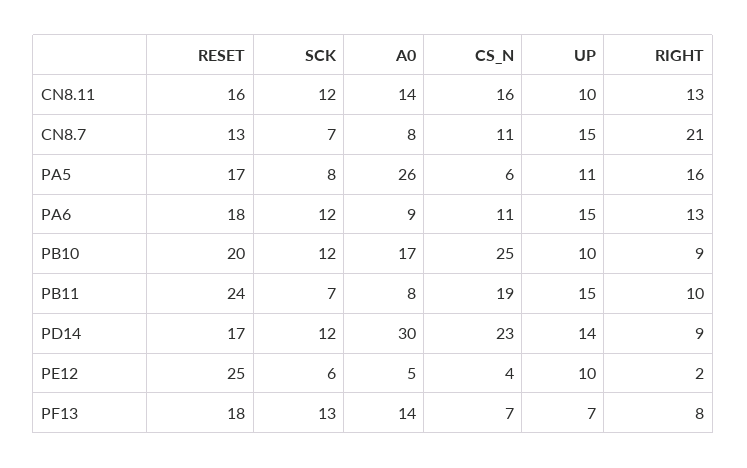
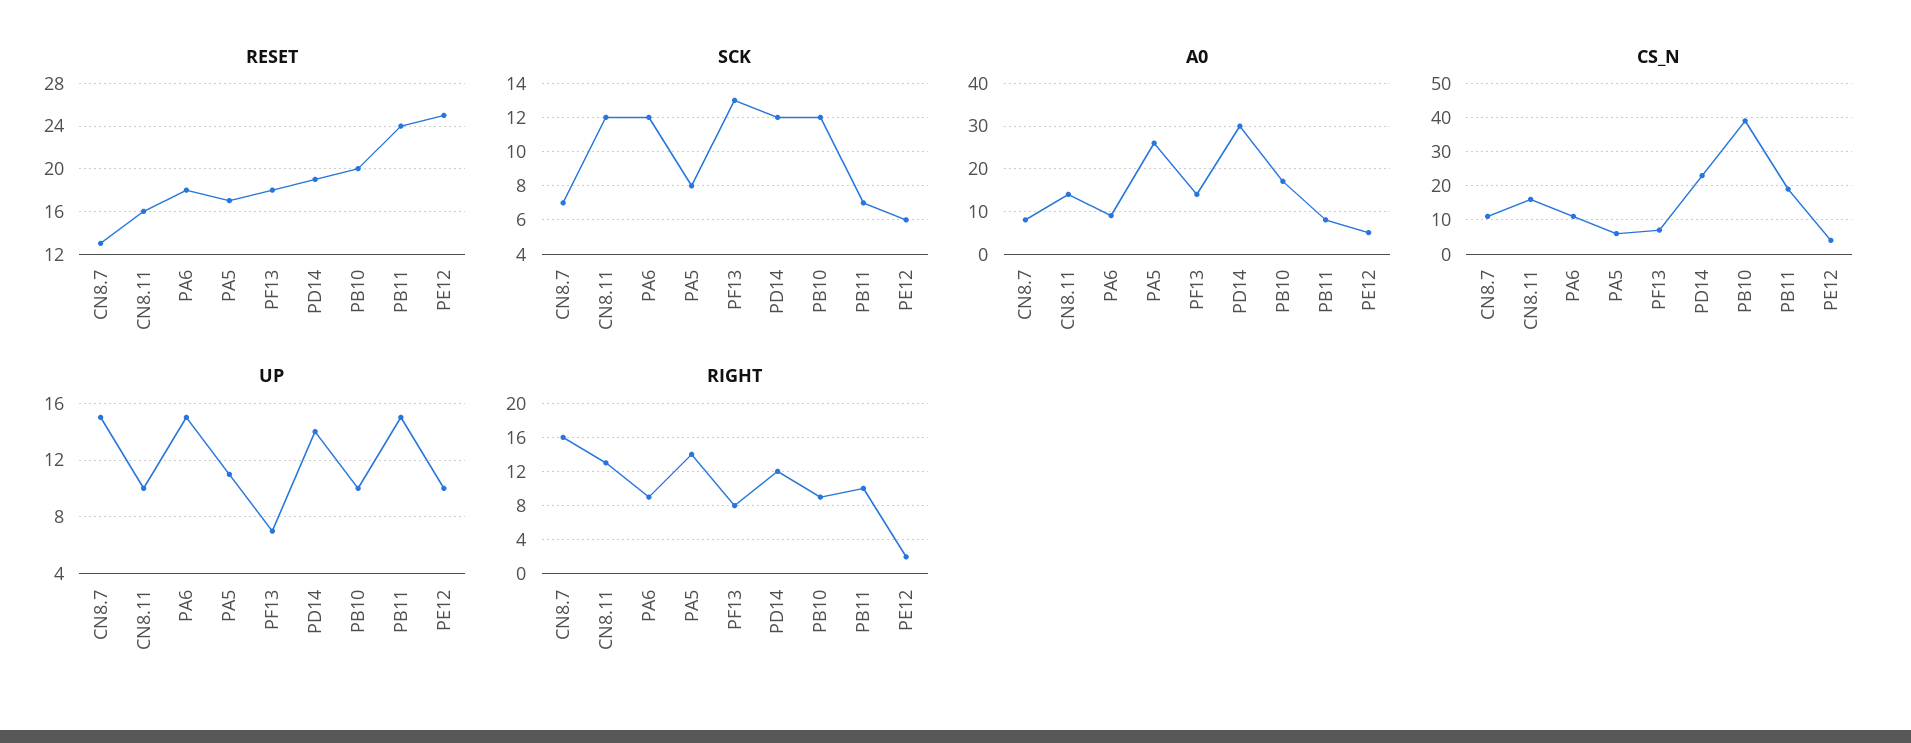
RIGHT, CN8.7: 21 -> 16
RIGHT, PA5: 16 -> 14
RIGHT, PA6: 13 -> 9
CS_N, PB10: 25 -> 40
RESET, PD14: 17 -> 19
RIGHT, PD14: 9 -> 12

